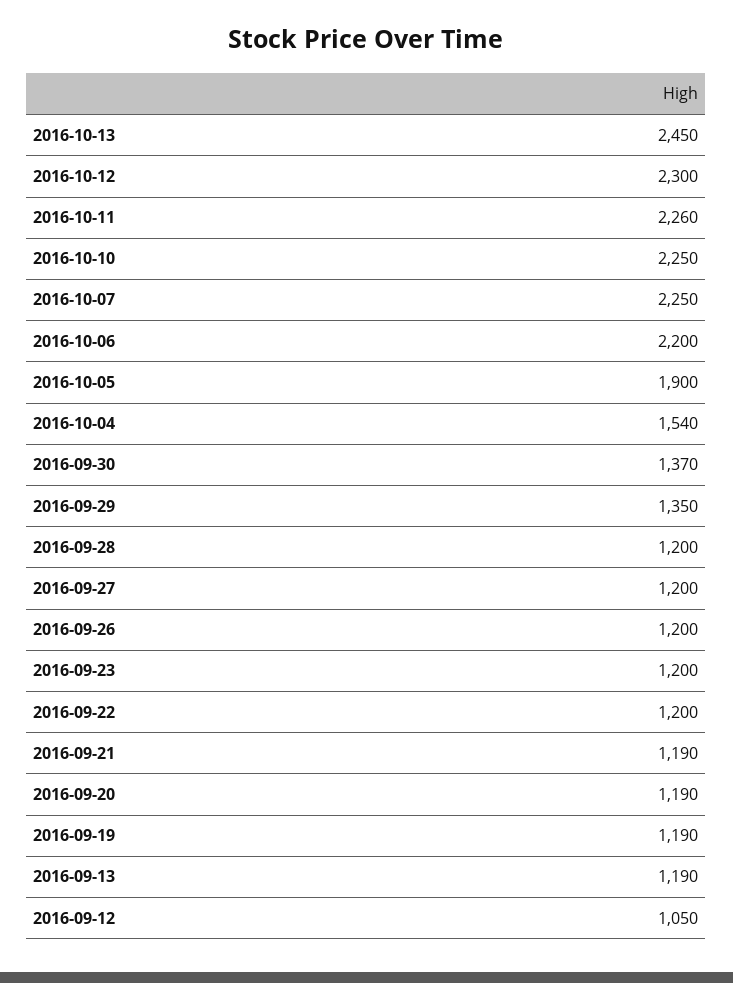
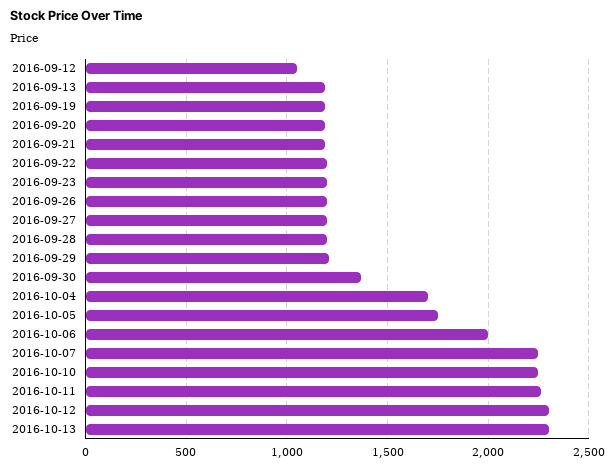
2016-10-13: 2450 -> 2300
2016-10-06: 2200 -> 2000
2016-10-05: 1900 -> 1750
2016-10-04: 1540 -> 1700
2016-09-29: 1350 -> 1200

